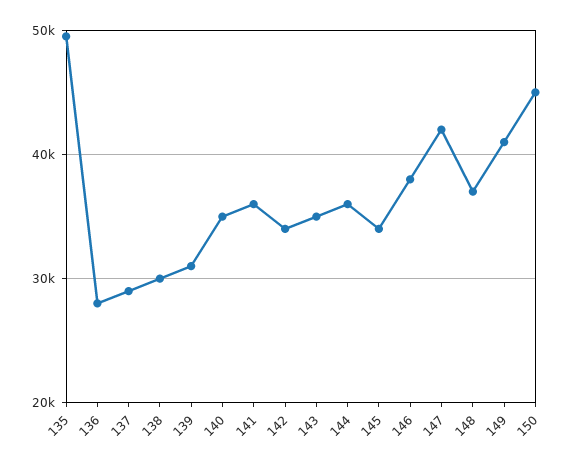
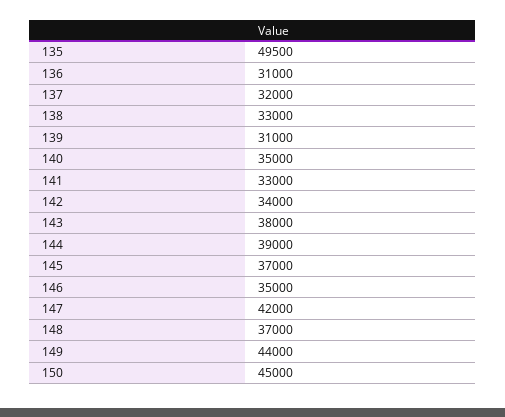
136: 28000 -> 31000
137: 29000 -> 32000
138: 30000 -> 33000
141: 36000 -> 33000
143: 35000 -> 38000
144: 36000 -> 39000
145: 34000 -> 37000
146: 38000 -> 35000
149: 41000 -> 44000

